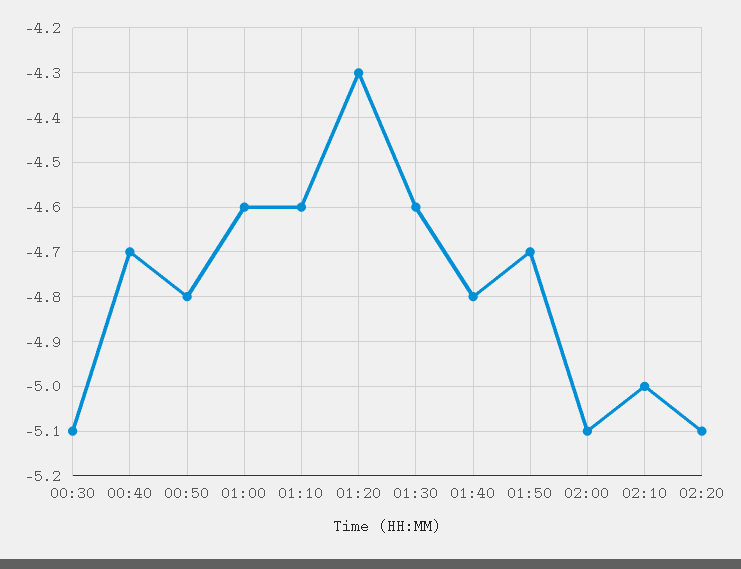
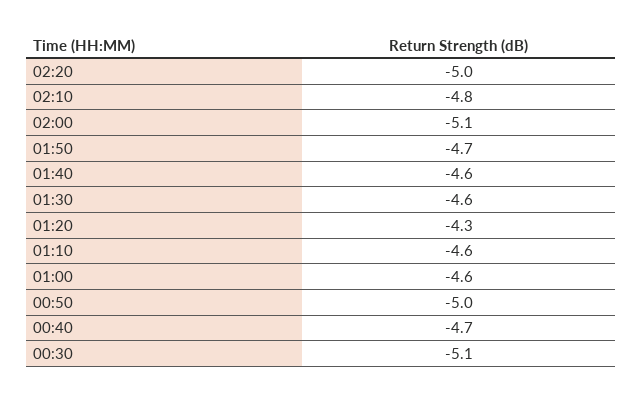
00:50: -4.8 -> -5
01:40: -4.8 -> -4.6
02:10: -5 -> -4.8
02:20: -5.1 -> -5

